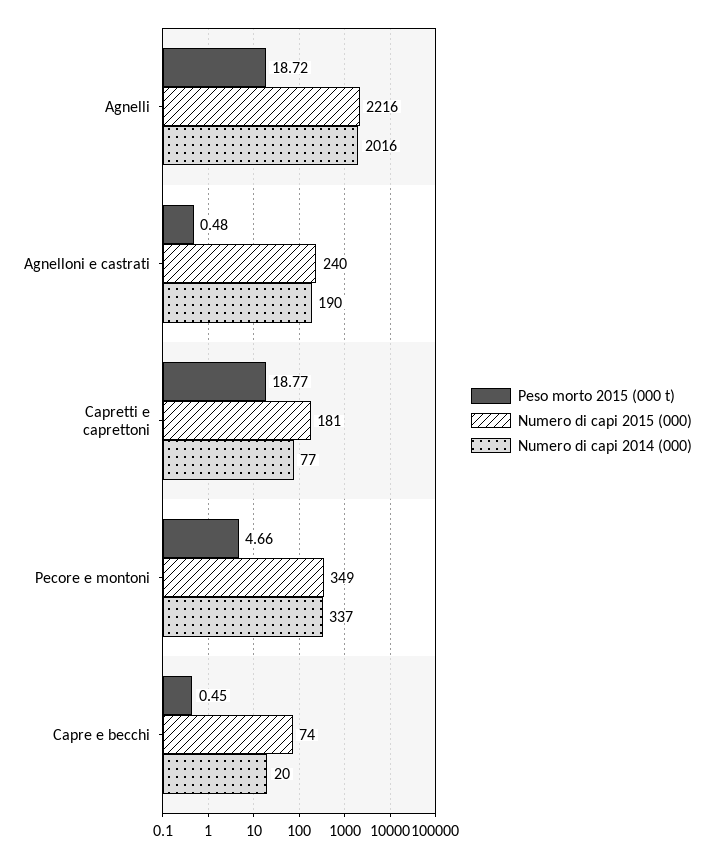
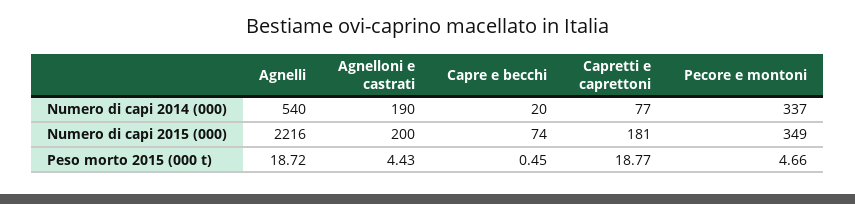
Numero di capi 2014 (000), Agnelli: 2016 -> 540
Peso morto 2015 (000 t), Agnelloni e castrati: 0.48 -> 4.43
Numero di capi 2015 (000), Agnelloni e castrati: 240 -> 200

